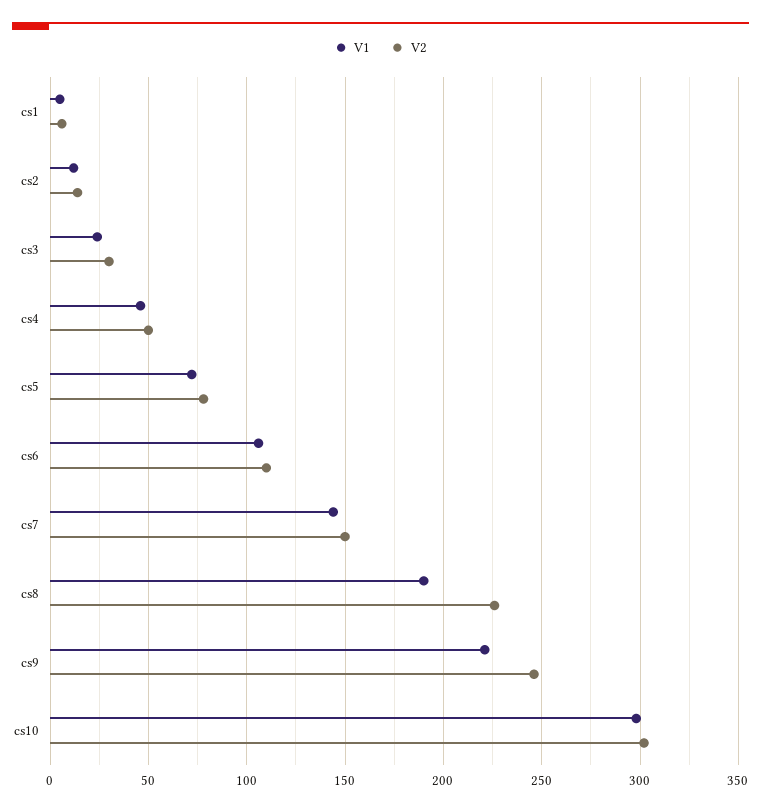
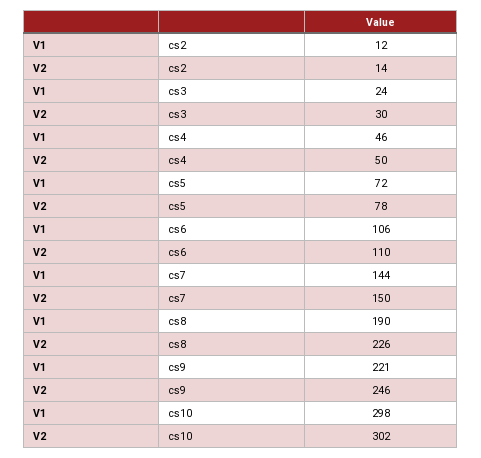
V1, cs1: 5 -> none
V2, cs1: 5 -> none

